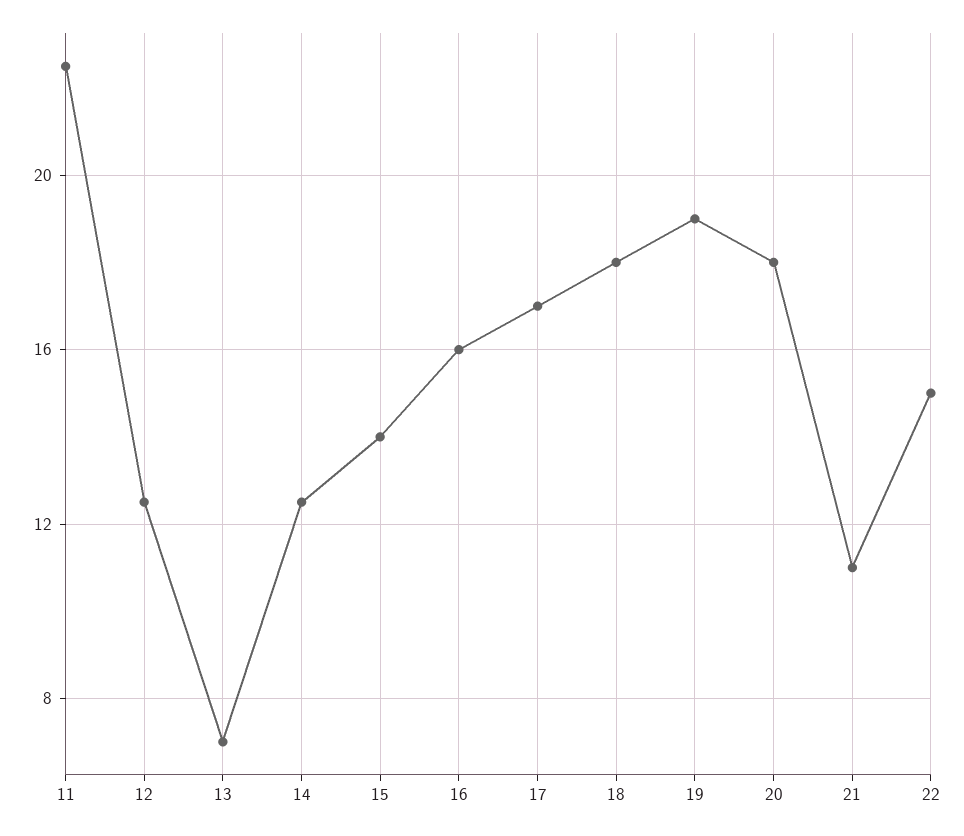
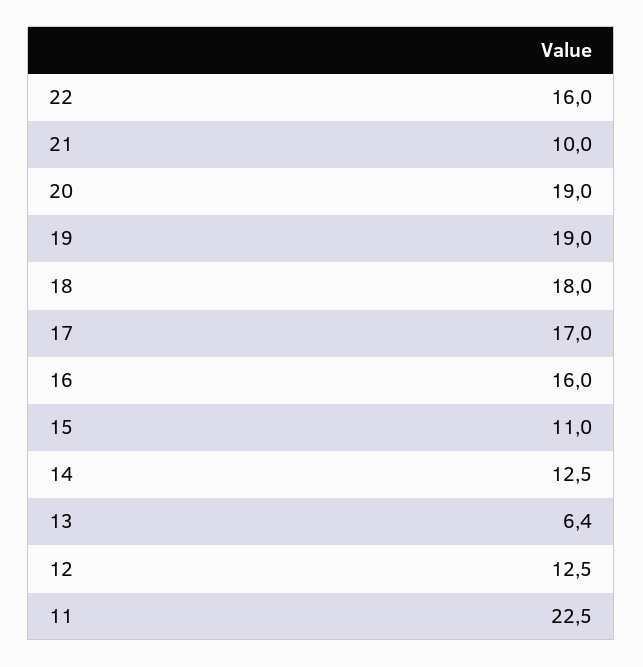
13: 7 -> 6.4
15: 14 -> 11
20: 18 -> 19
21: 11 -> 10
22: 15 -> 16

